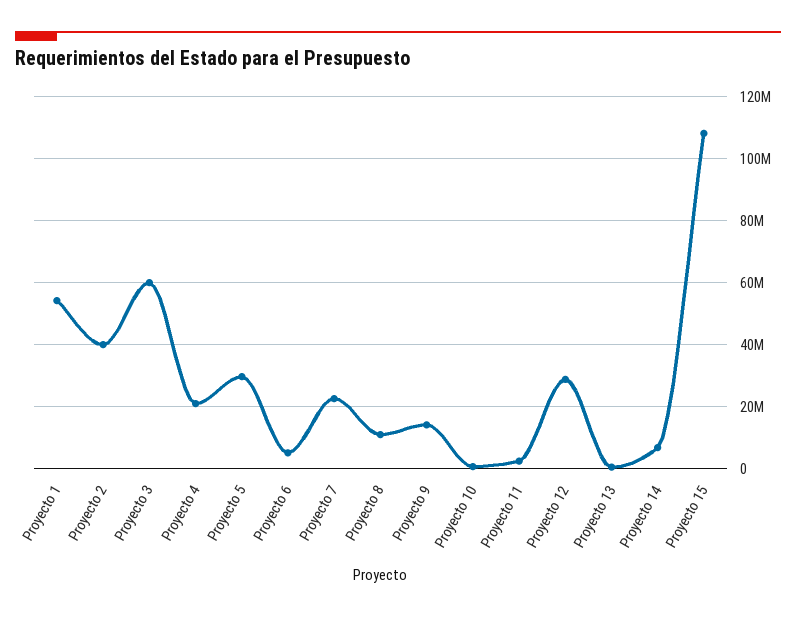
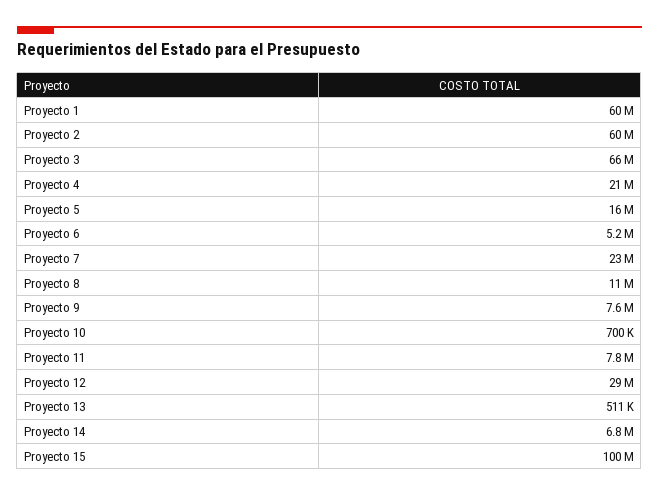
Proyecto 1: 54000000 -> 60000000
Proyecto 2: 40000000 -> 60000000
Proyecto 3: 60000000 -> 66000000
Proyecto 5: 30000000 -> 16000000
Proyecto 9: 14000000 -> 7600000
Proyecto 11: 2000000 -> 7800000
Proyecto 15: 108000000 -> 100000000

